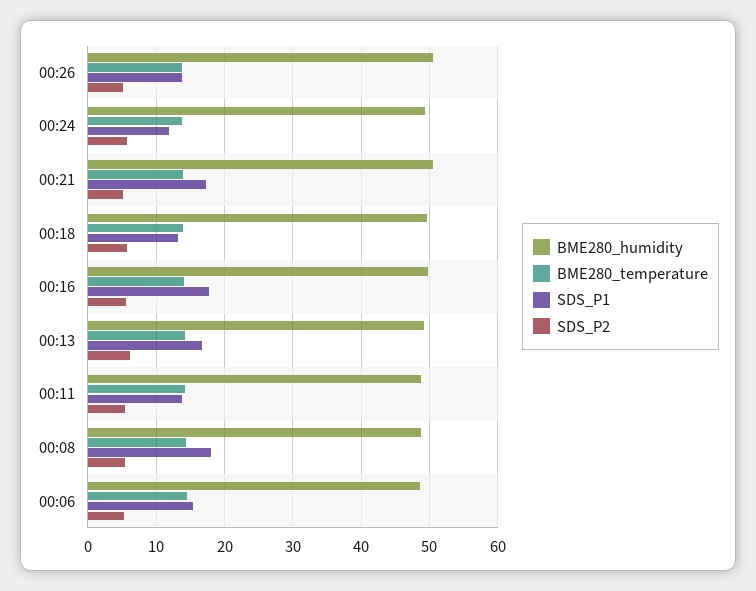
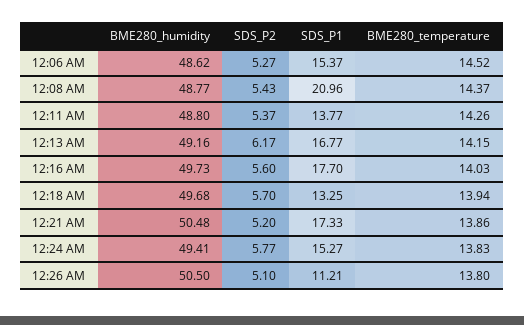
SDS_P1, 00:26: 14 -> 11.21
SDS_P1, 00:24: 12 -> 15.27
SDS_P1, 00:08: 18 -> 20.96

